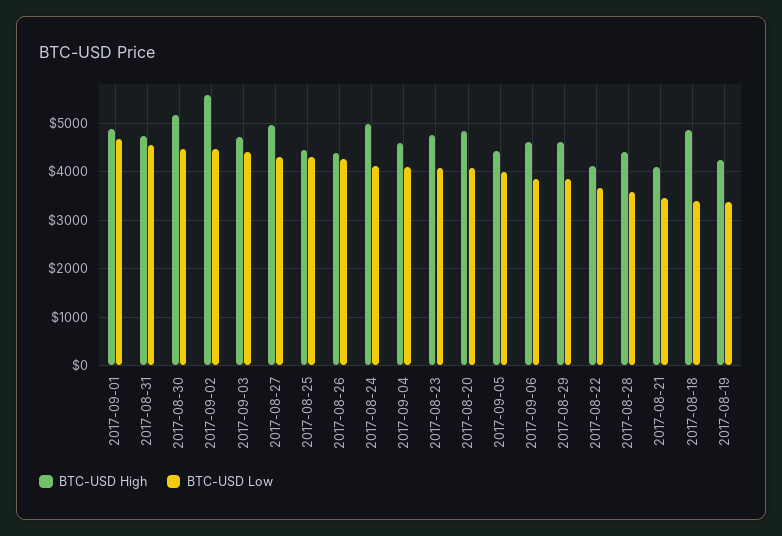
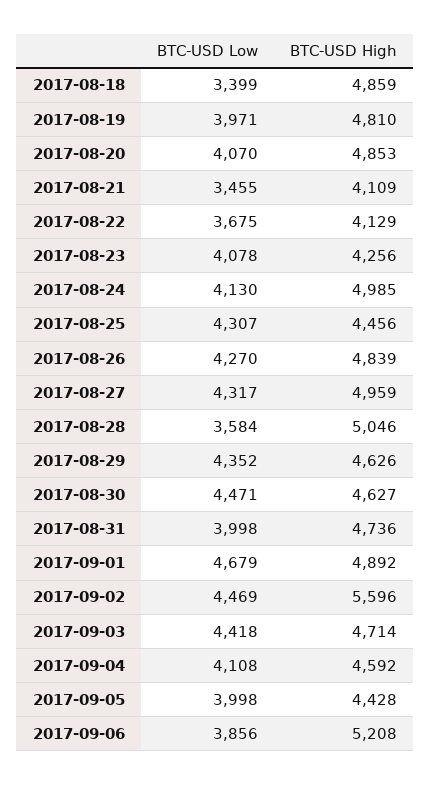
BTC-USD Low, 2017-08-31: 4600 -> 3998
BTC-USD High, 2017-08-30: 5200 -> 4627
BTC-USD High, 2017-08-26: 4400 -> 4839
BTC-USD High, 2017-08-23: 4800 -> 4256
BTC-USD High, 2017-09-06: 4600 -> 5208
BTC-USD Low, 2017-08-29: 3800 -> 4352
BTC-USD High, 2017-08-28: 4400 -> 5046
BTC-USD High, 2017-08-19: 4200 -> 4810
BTC-USD Low, 2017-08-19: 3400 -> 3971

